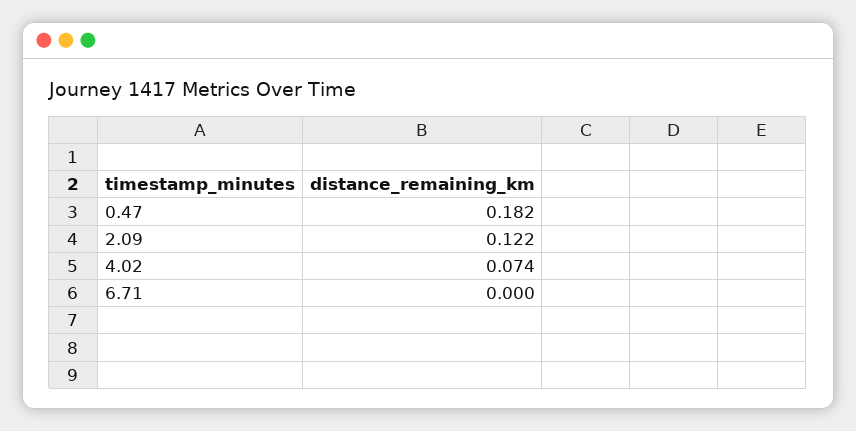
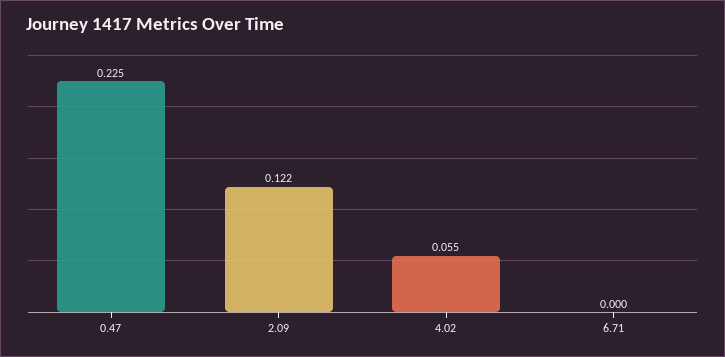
0.47: 0.182 -> 0.225
4.02: 0.074 -> 0.055

